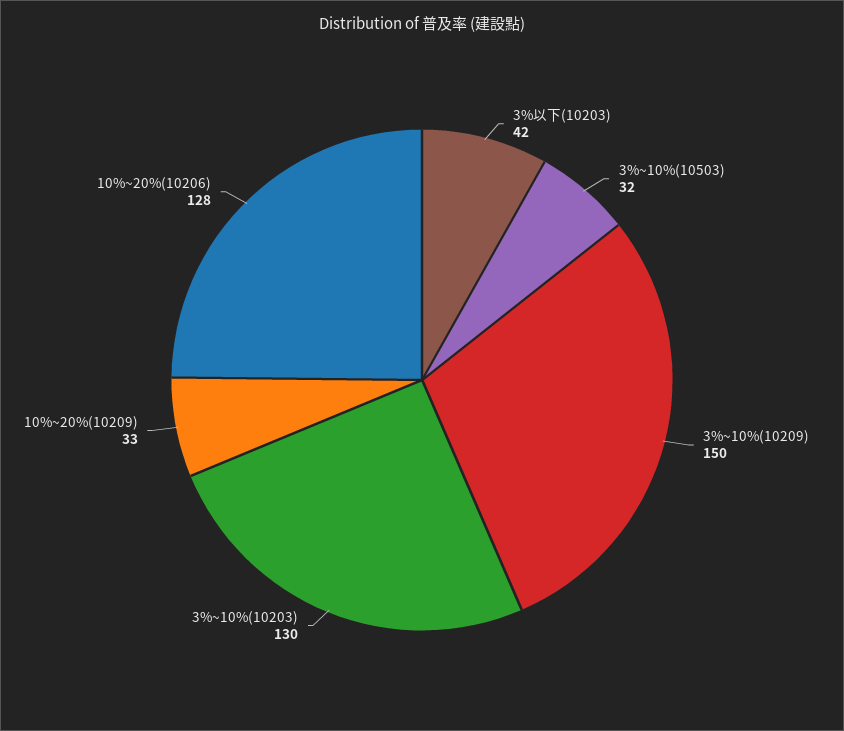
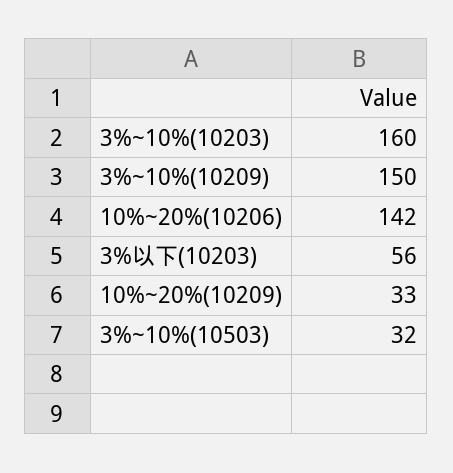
3%以下(10203): 42 -> 56
3%~10%(10203): 130 -> 160
10%~20%(10206): 128 -> 142

